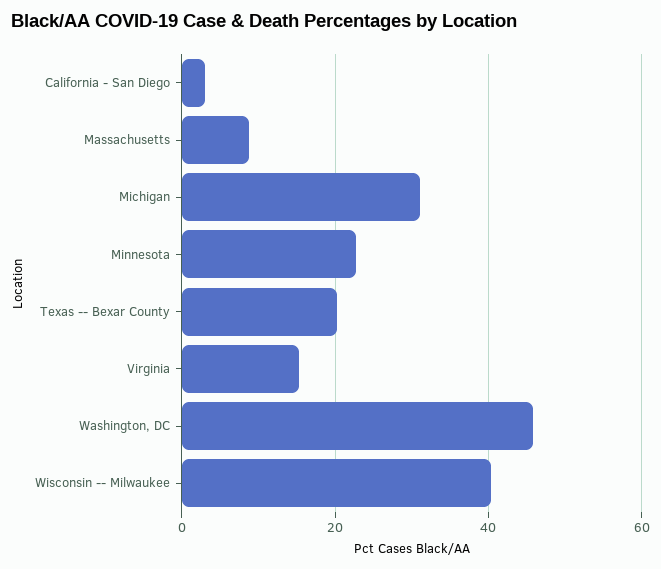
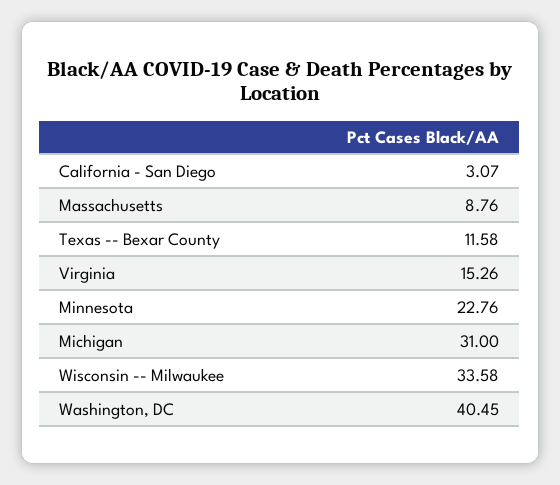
Texas -- Bexar County: 20 -> 11.58
Washington, DC: 46 -> 40.45
Wisconsin -- Milwaukee: 40 -> 33.58

